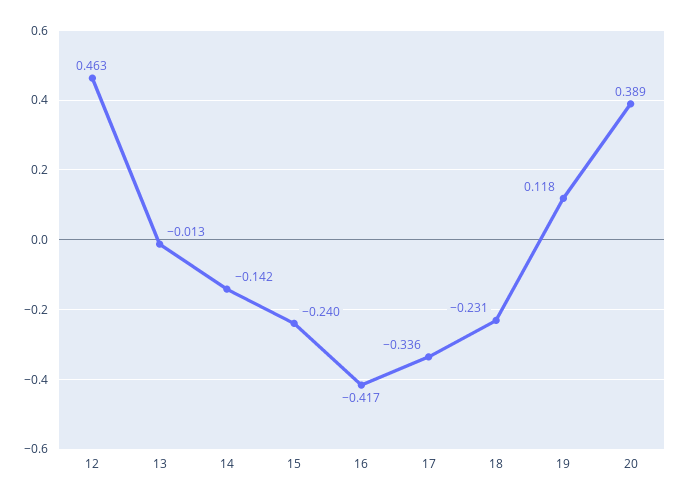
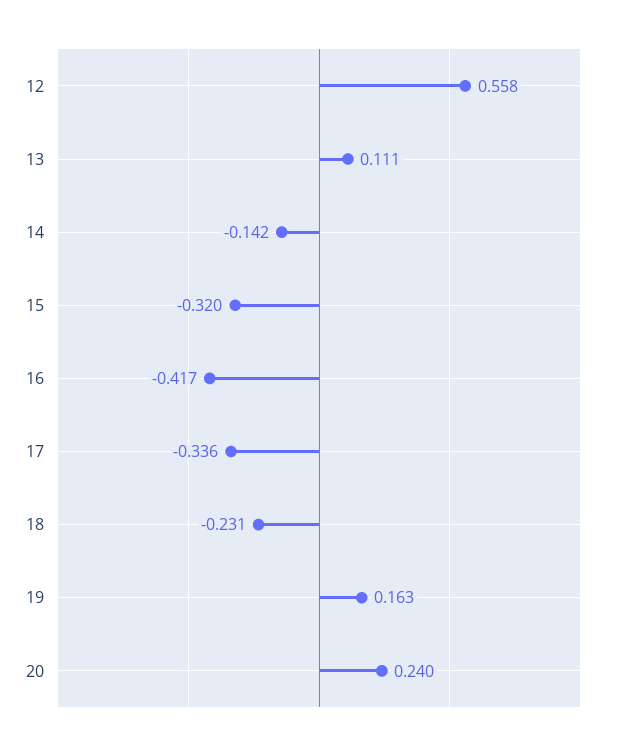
12: 0.463 -> 0.558
13: -0.013 -> 0.111
15: -0.24 -> -0.32
19: 0.118 -> 0.163
20: 0.389 -> 0.24

